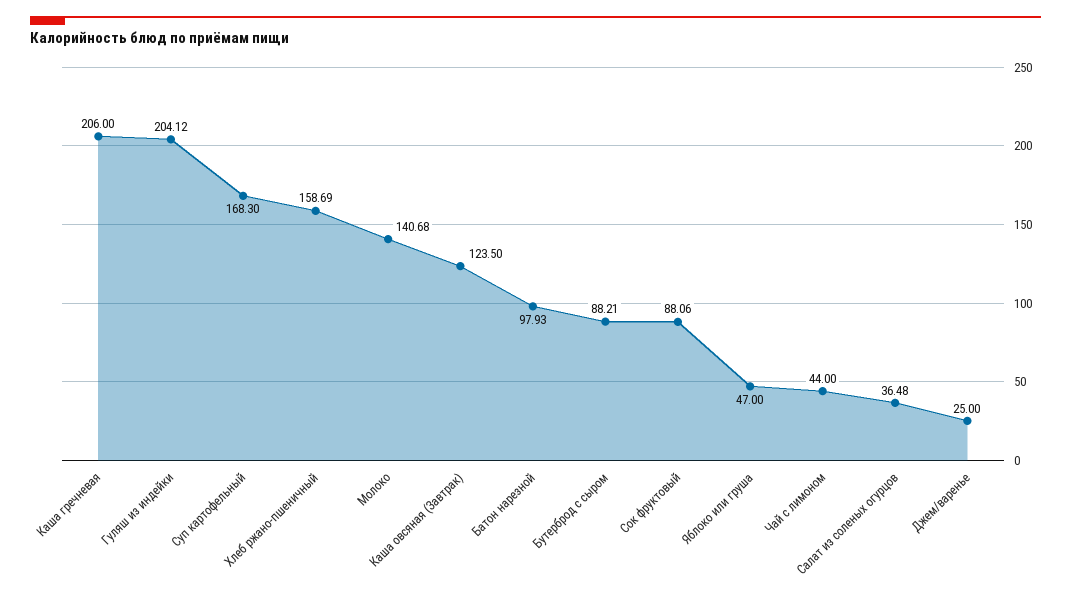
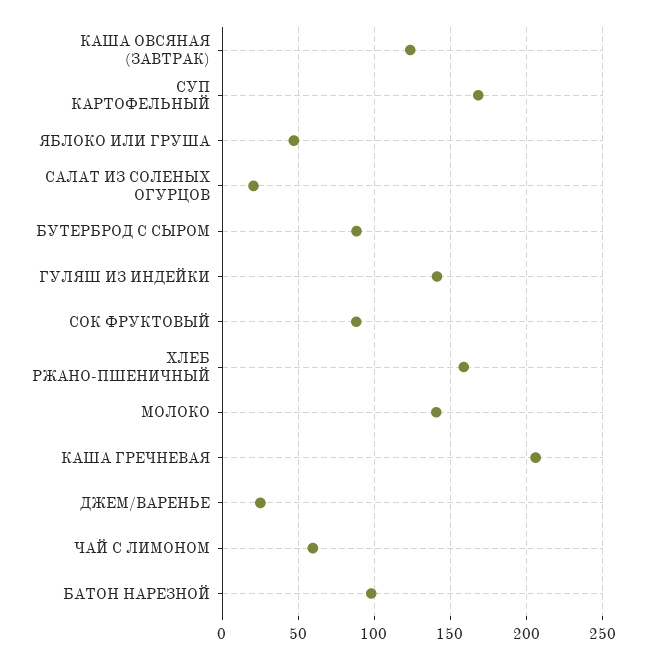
Гуляш из индейки: 204.12 -> 140
Чай с лимоном: 44 -> 60
Салат из соленых огурцов: 36.48 -> 20

